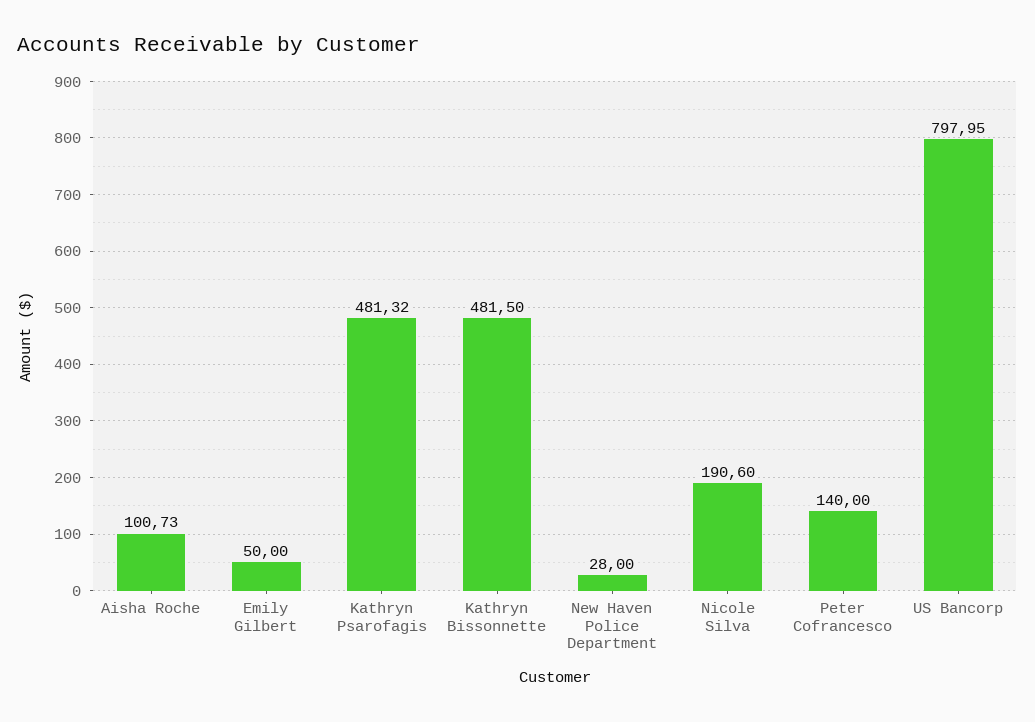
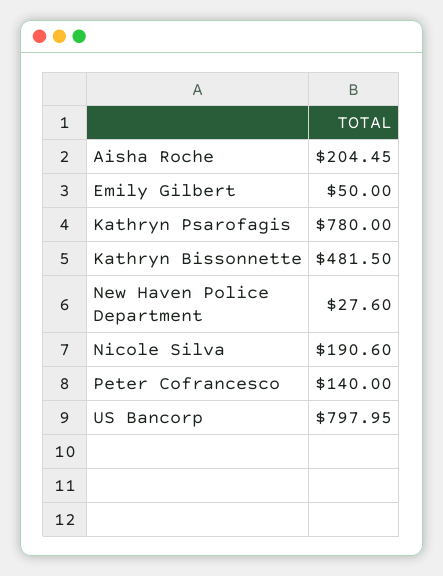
Aisha Roche: 100.73 -> 204.45
Kathryn Psarofagis: 481.32 -> 780
New Haven Police Department: 28 -> 27.6

